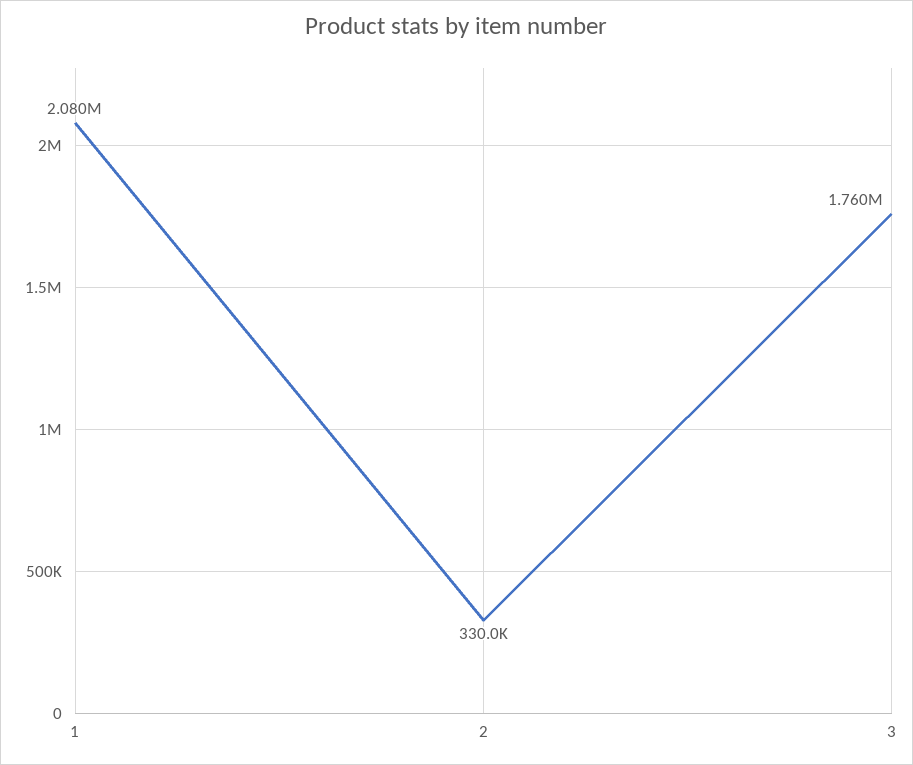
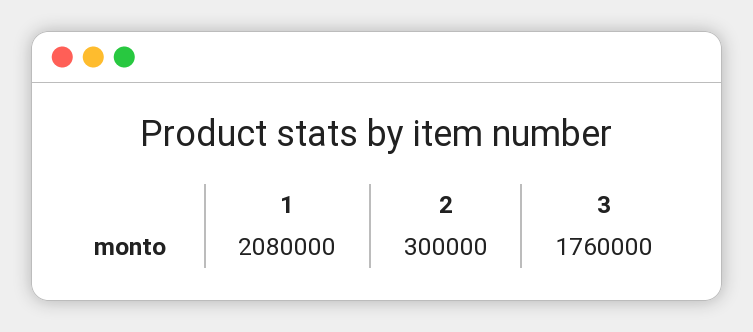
2: 330000 -> 300000

